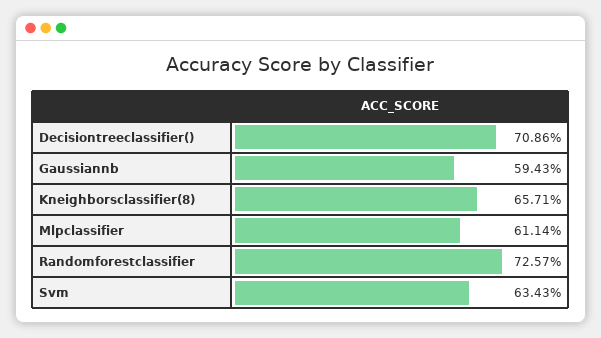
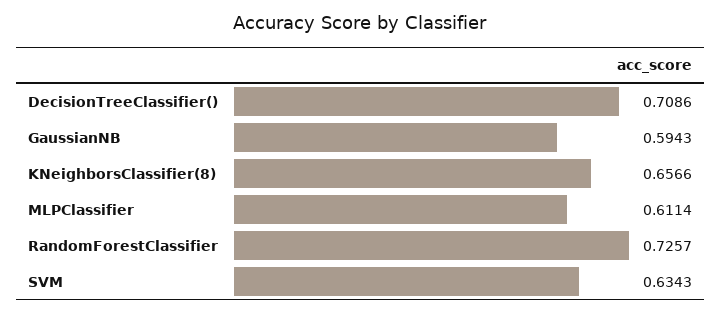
Kneighborsclassifier(8): 0.6571 -> 0.6566

